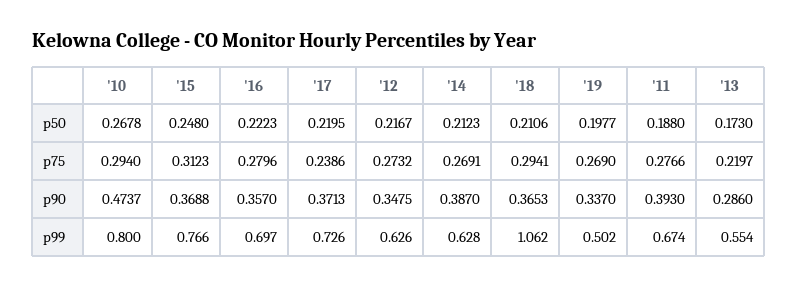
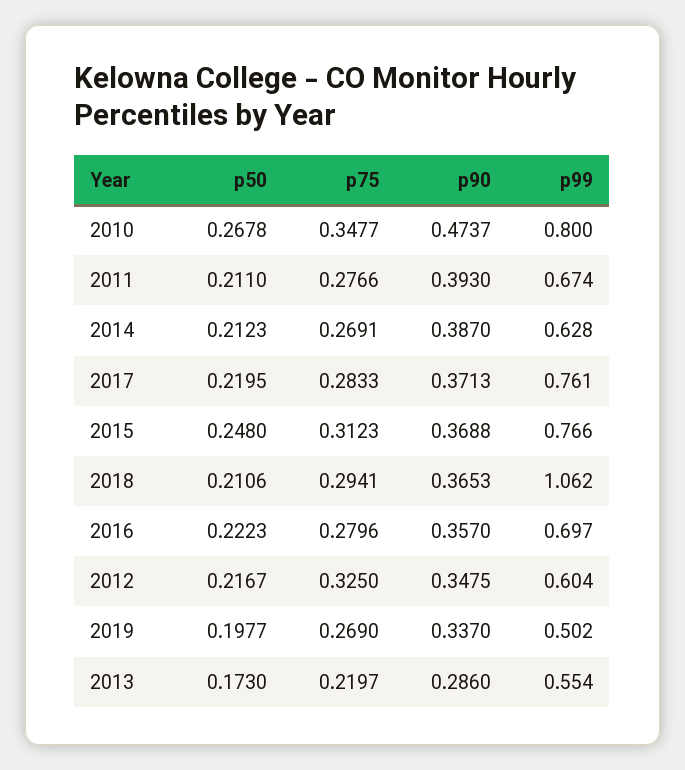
'11, p50: 0.188 -> 0.211
'10, p75: 0.294 -> 0.3477
'17, p75: 0.2386 -> 0.2833
'12, p75: 0.2732 -> 0.325
'17, p99: 0.726 -> 0.761
'12, p99: 0.626 -> 0.604

